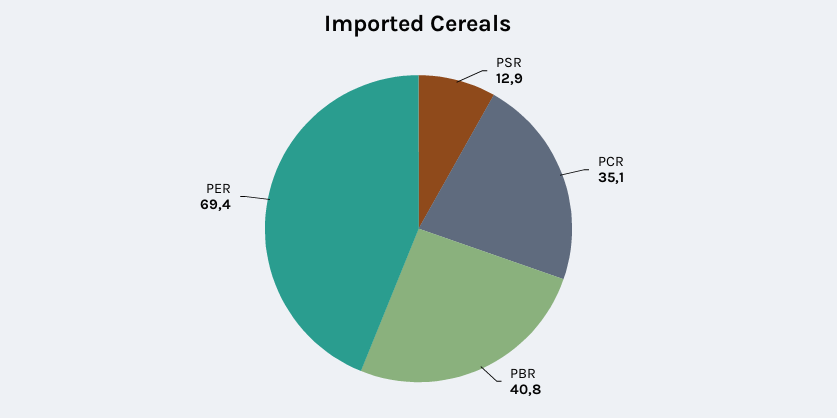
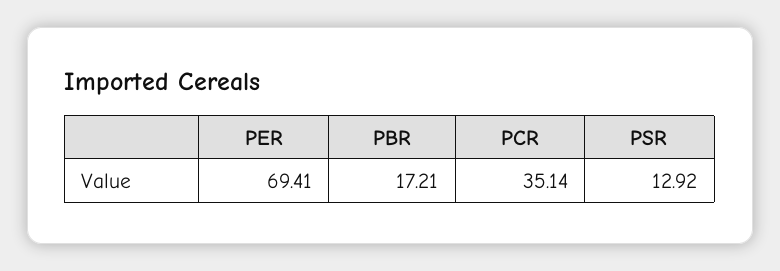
PBR: 40.8 -> 17.21

